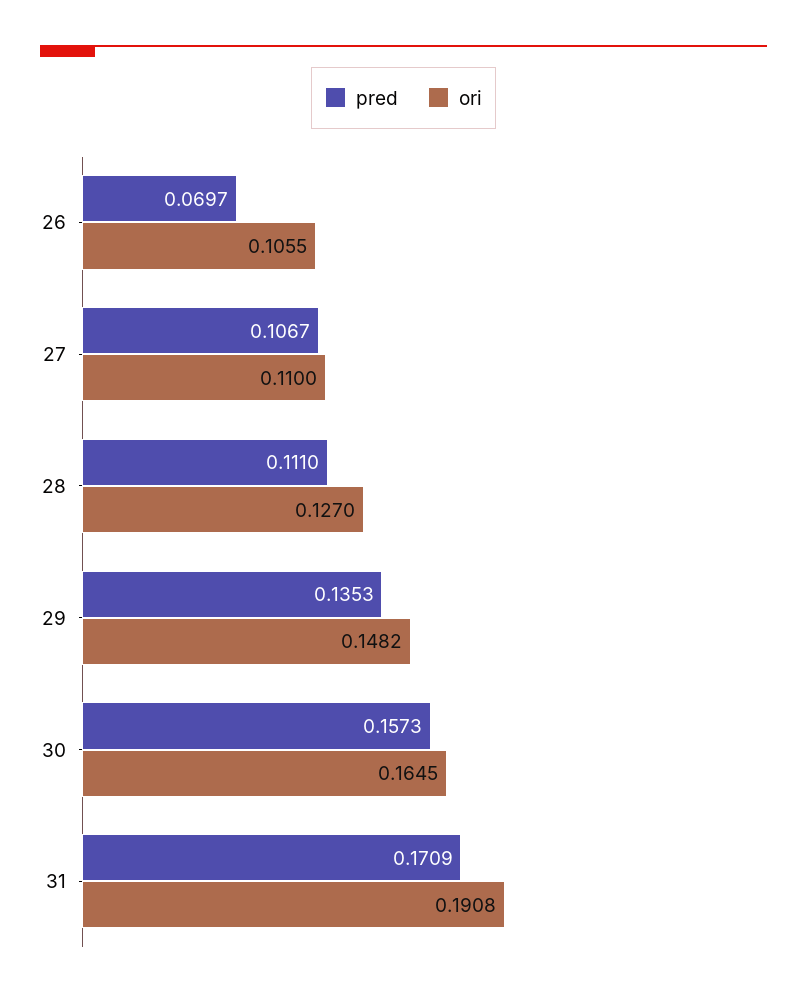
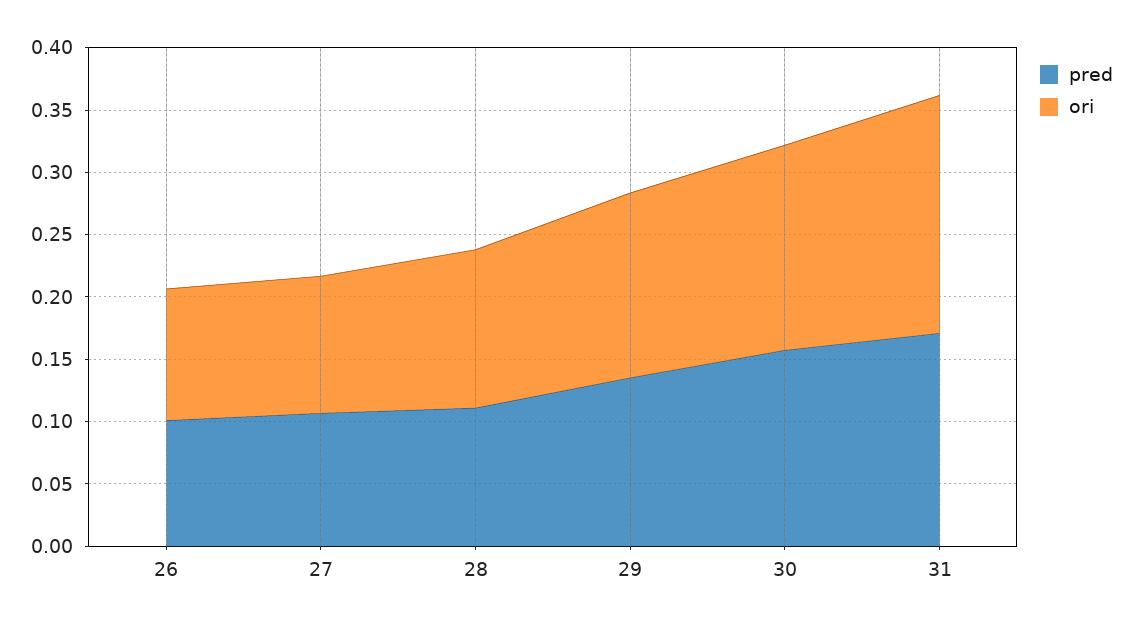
pred, 26: 0.0697 -> 0.1

